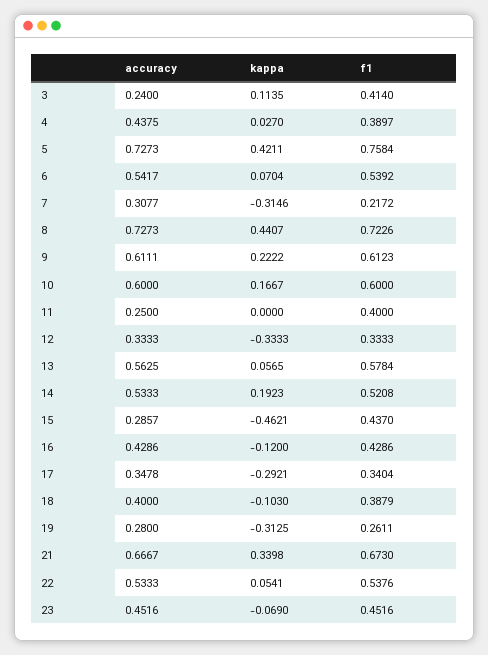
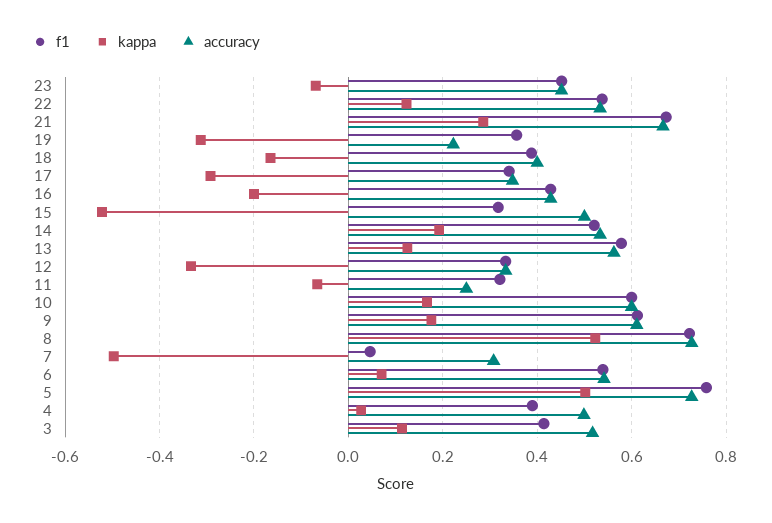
accuracy, 3: 0.24 -> 0.52
accuracy, 4: 0.4375 -> 0.5
kappa, 5: 0.4211 -> 0.5
kappa, 7: -0.3146 -> -0.5
f1, 7: 0.2172 -> 0.04
kappa, 8: 0.4407 -> 0.52
kappa, 9: 0.2222 -> 0.18
kappa, 11: 0 -> -0.06
f1, 11: 0.4 -> 0.32
kappa, 13: 0.0565 -> 0.12
accuracy, 15: 0.2857 -> 0.5
kappa, 15: -0.4621 -> -0.52
f1, 15: 0.437 -> 0.32
kappa, 16: -0.12 -> -0.2
kappa, 18: -0.103 -> -0.16
accuracy, 19: 0.28 -> 0.22
f1, 19: 0.2611 -> 0.36
kappa, 21: 0.3398 -> 0.28
kappa, 22: 0.0541 -> 0.12

